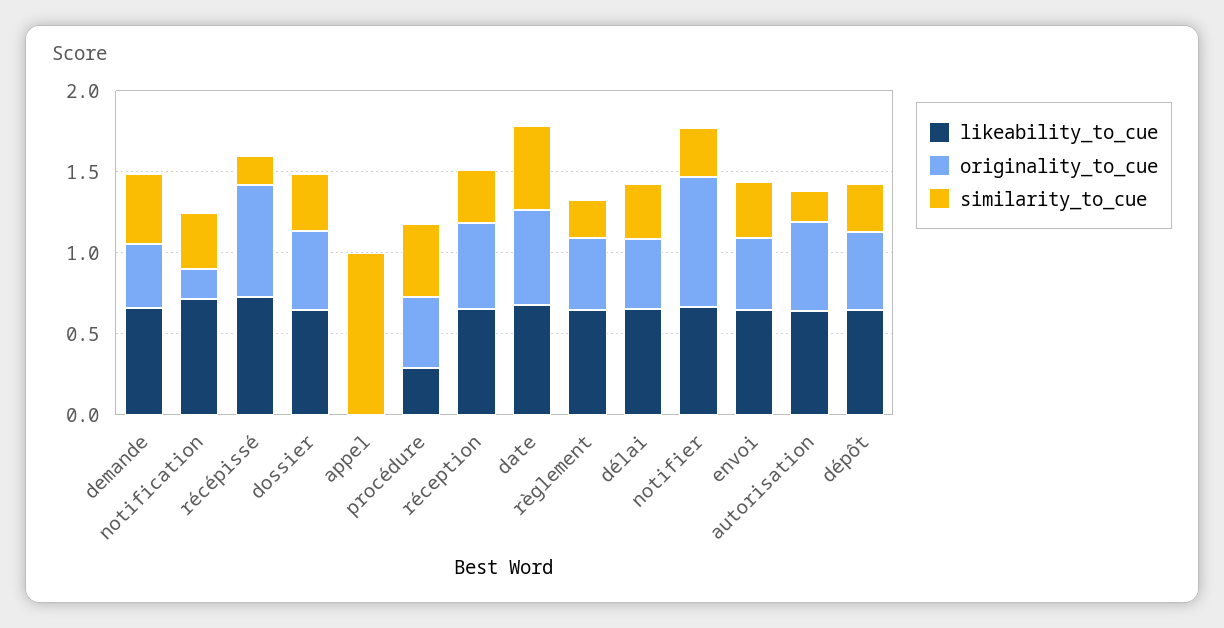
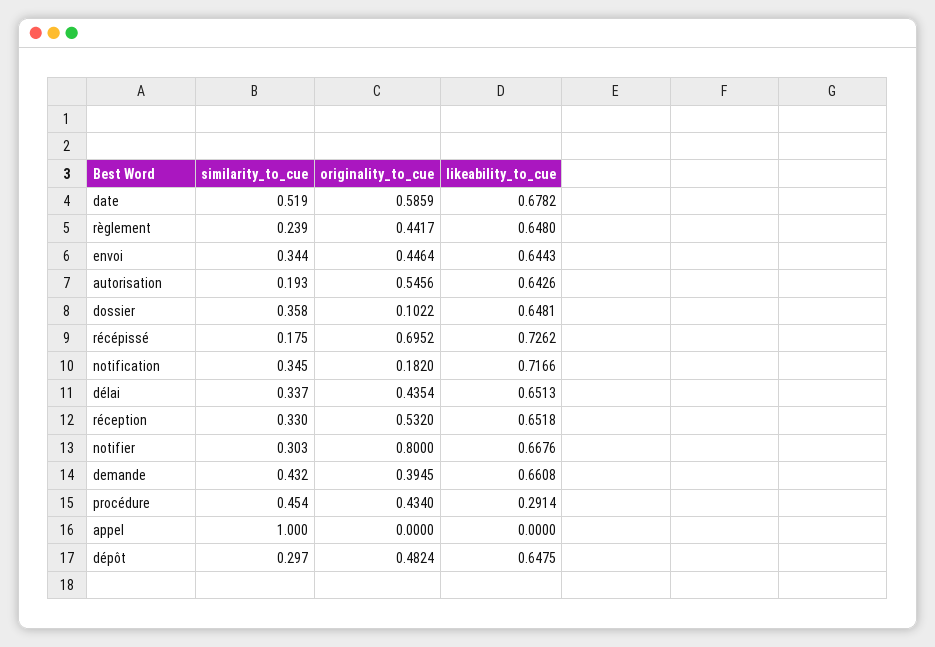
originality_to_cue, dossier: 0.5 -> 0.1022

